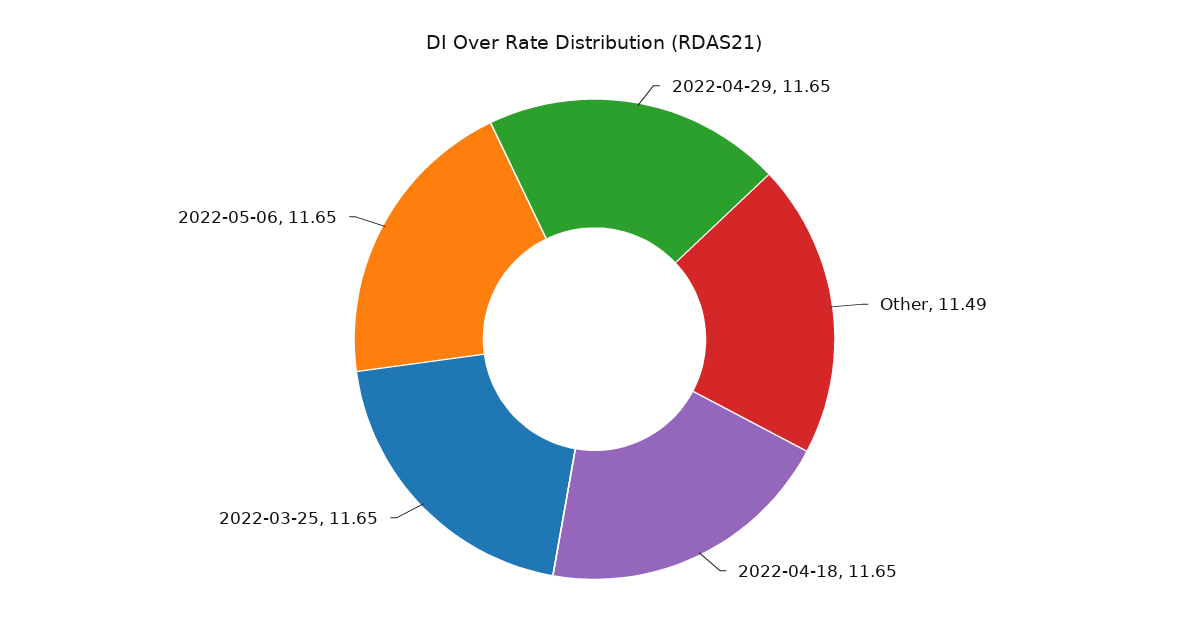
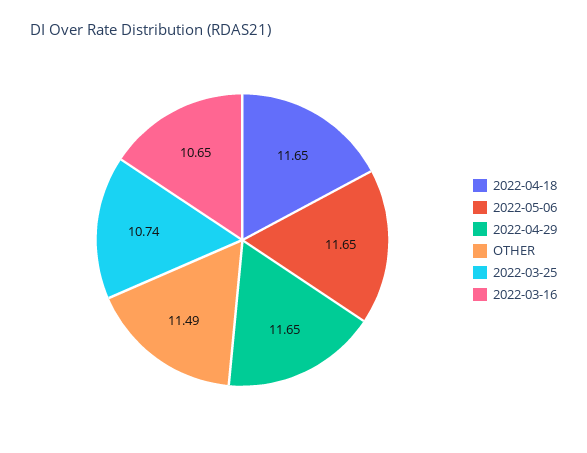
2022-03-25: 11.65 -> 10.74
2022-03-16: none -> 10.65

